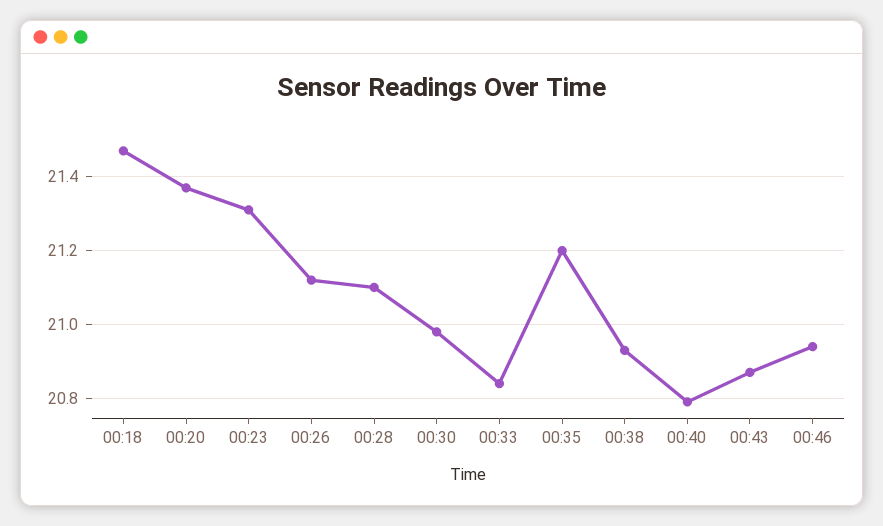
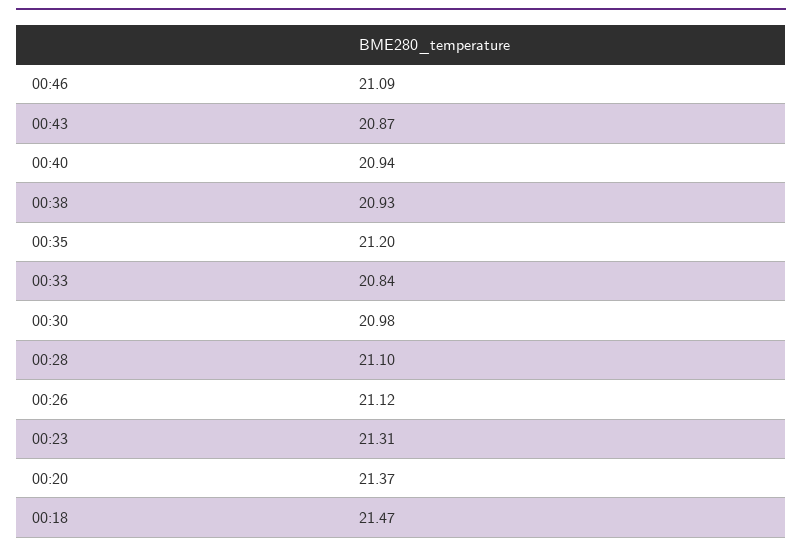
00:40: 20.8 -> 20.94
00:46: 20.95 -> 21.09

